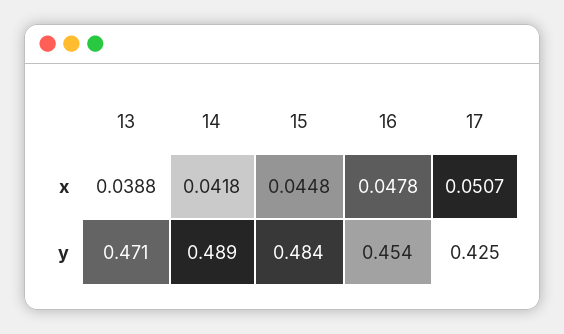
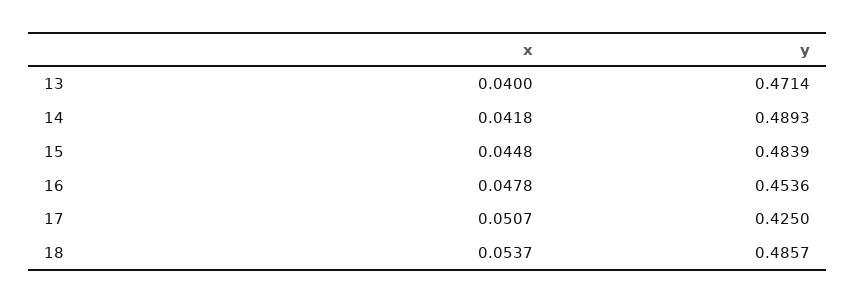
13, x: 0.0388 -> 0.04
18, x: none -> 0.0537
18, y: none -> 0.4857

